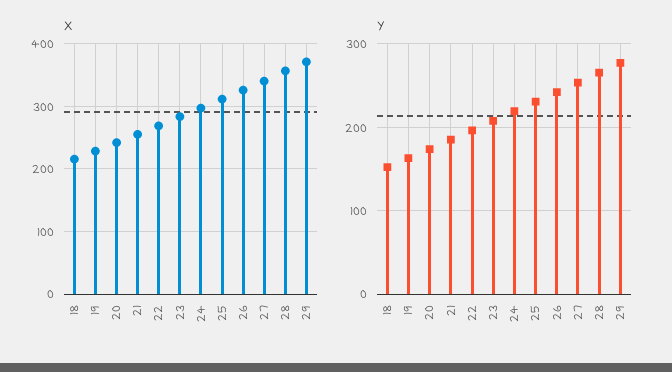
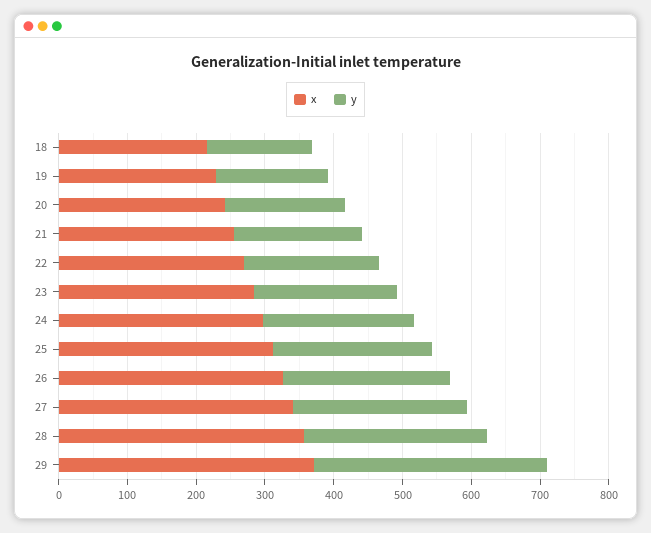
Y, 29: 280 -> 340

